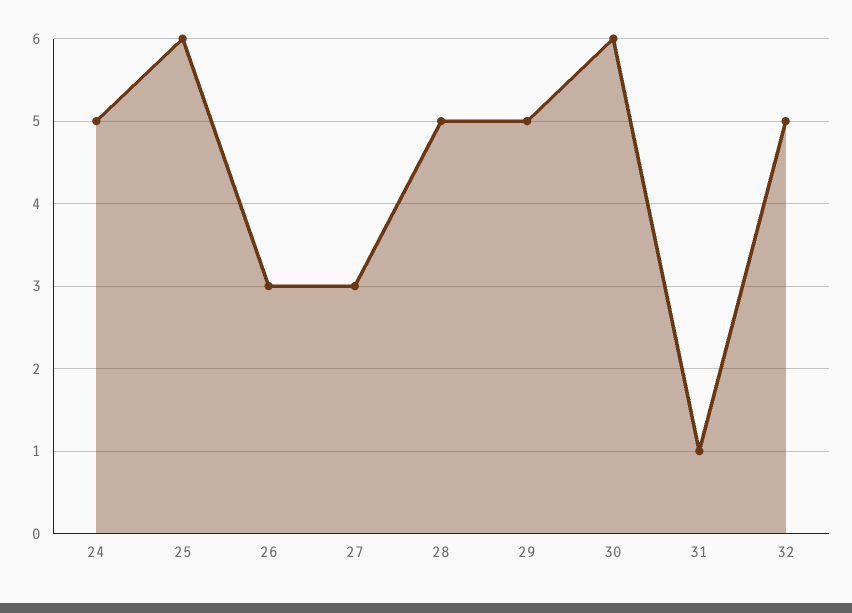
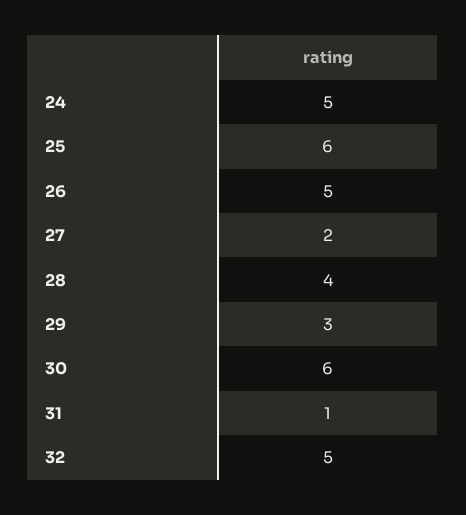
26: 3 -> 5
27: 3 -> 2
28: 5 -> 4
29: 5 -> 3

